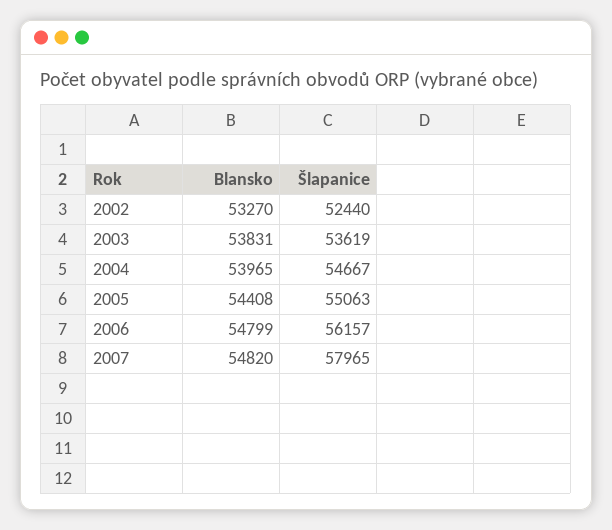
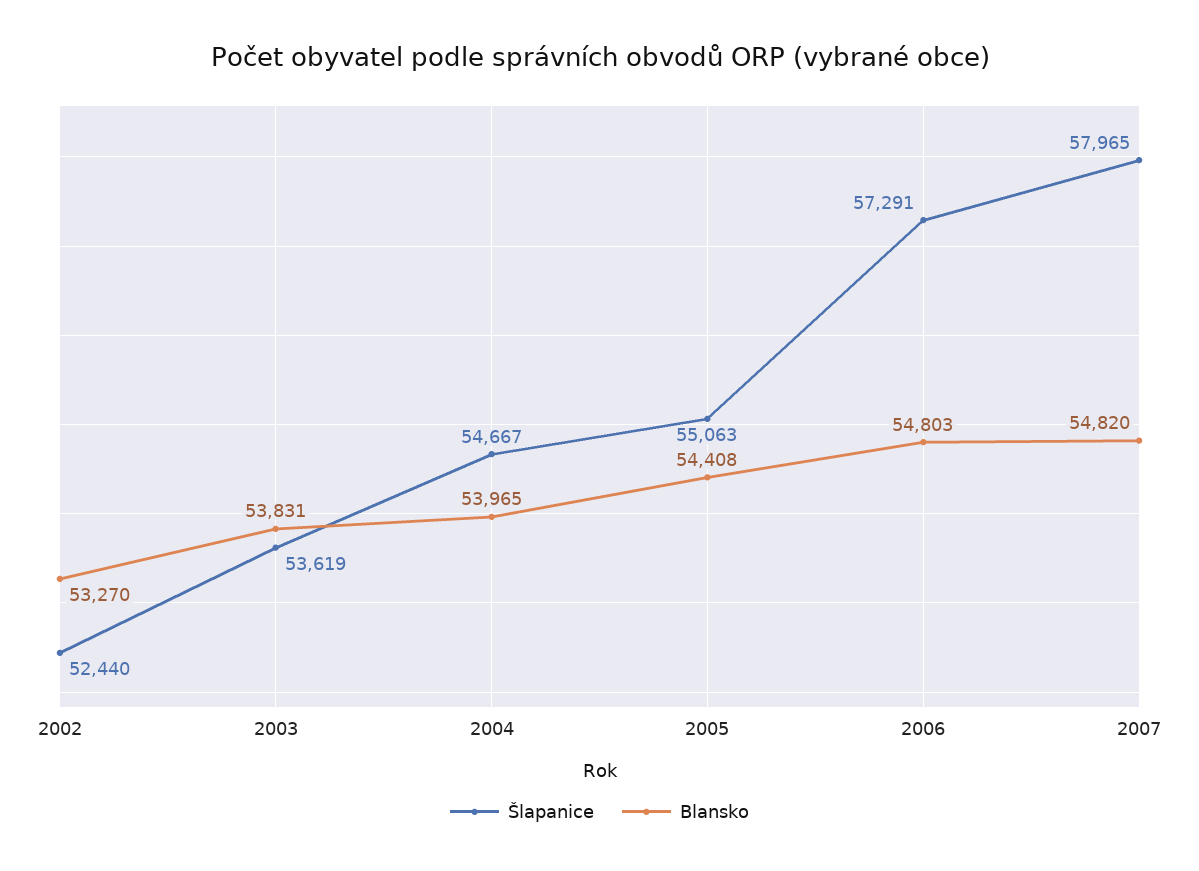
Blansko, 2006: 54799 -> 54803
Šlapanice, 2006: 56157 -> 57291

